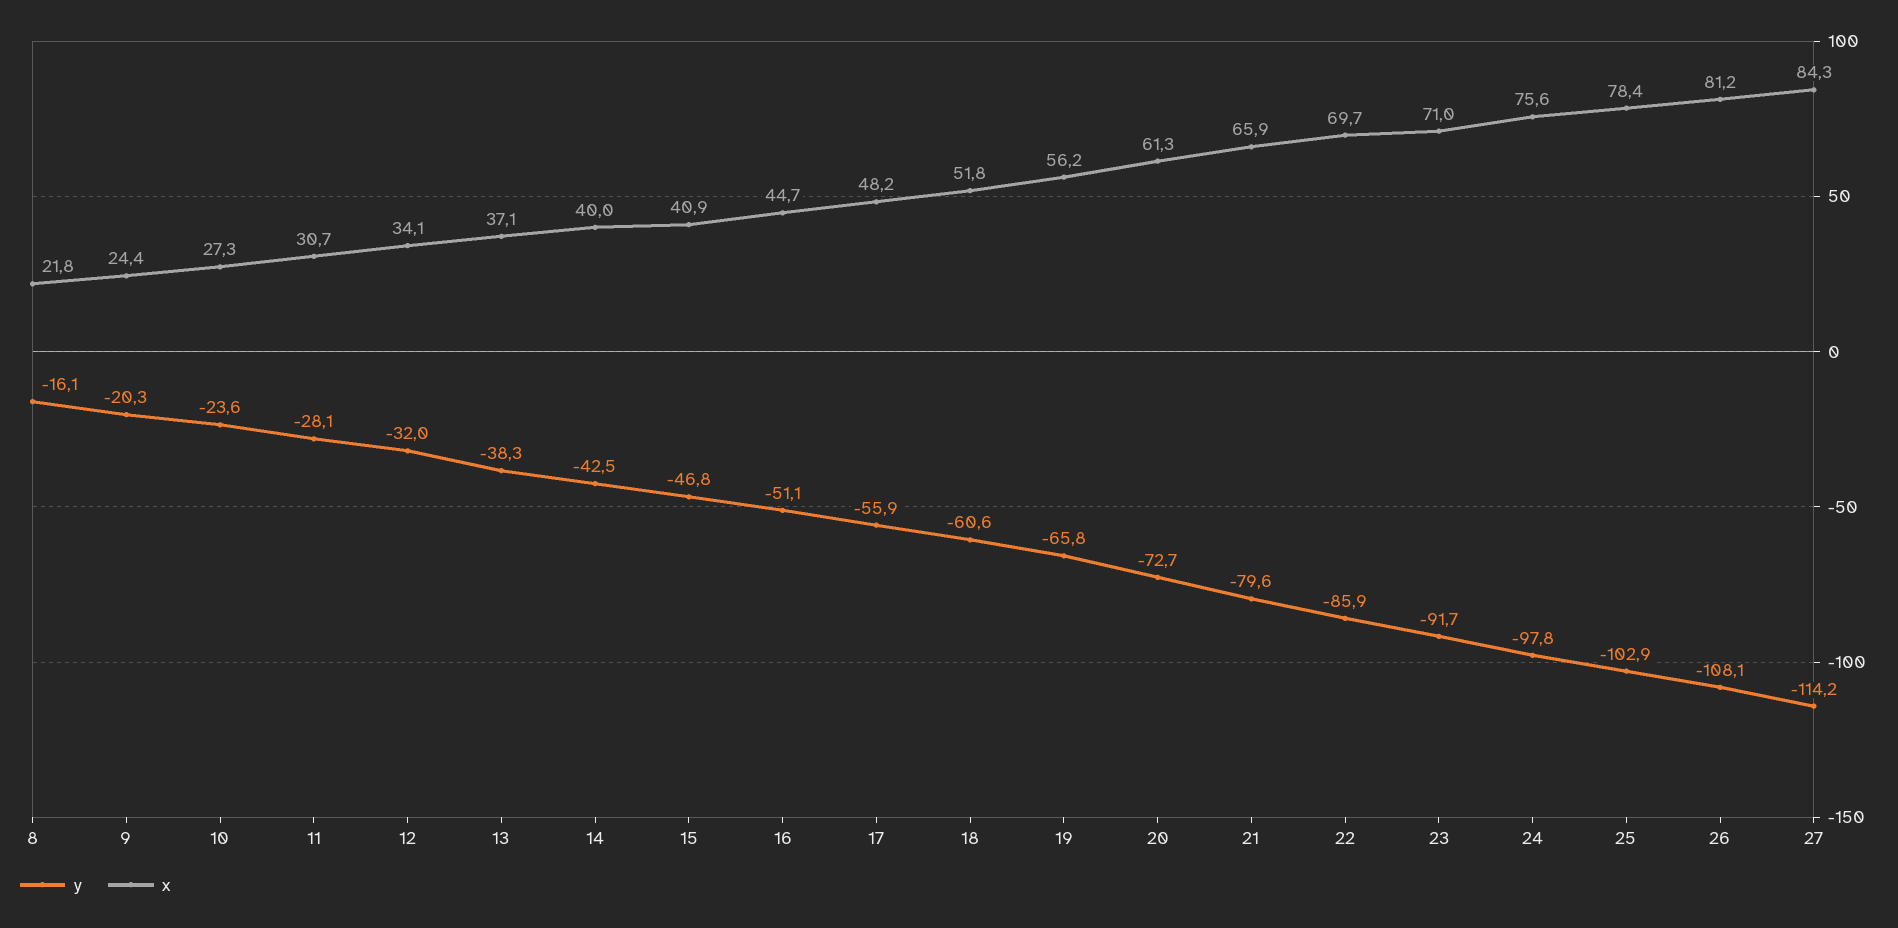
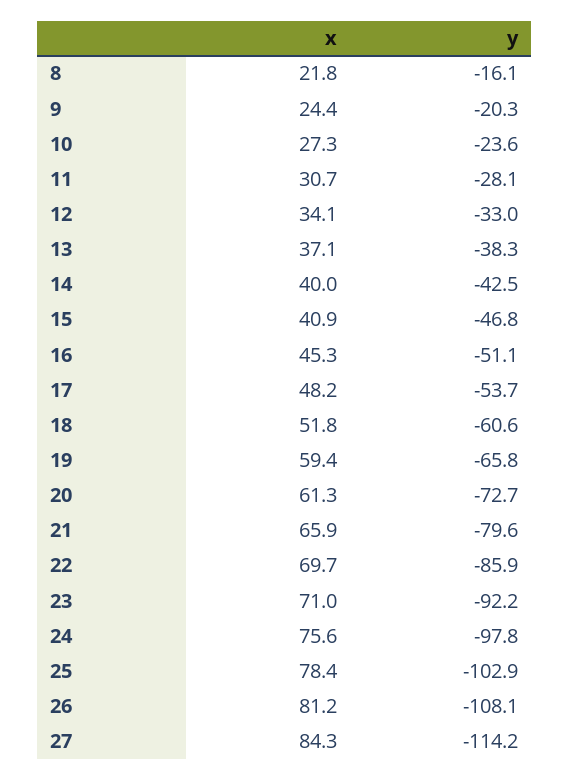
y, 12: -32 -> -33
x, 16: 44.7 -> 45.3
y, 17: -55.9 -> -53.7
x, 19: 56.2 -> 59.4
y, 23: -91.7 -> -92.2

